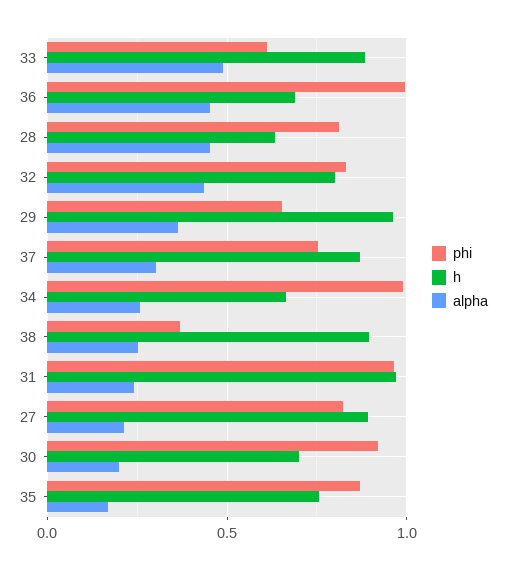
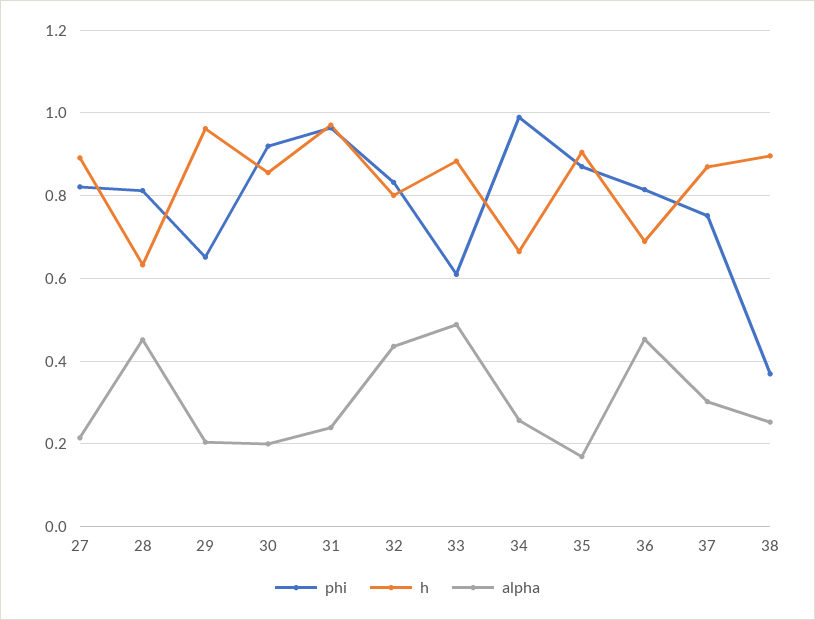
phi, 36: 1 -> 0.82
alpha, 29: 0.35 -> 0.2
h, 30: 0.7 -> 0.86
h, 35: 0.75 -> 0.9

